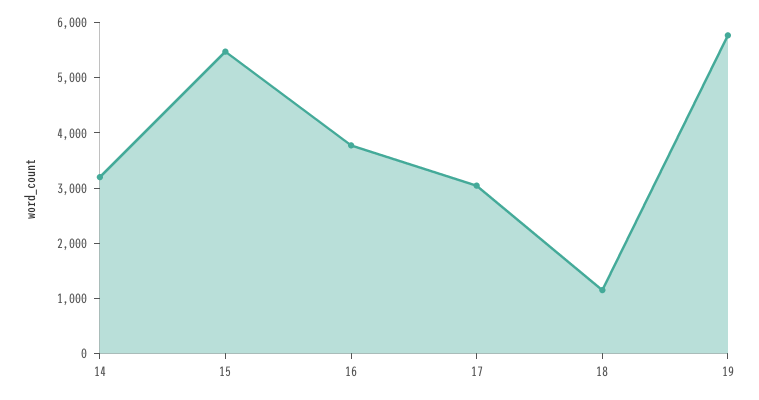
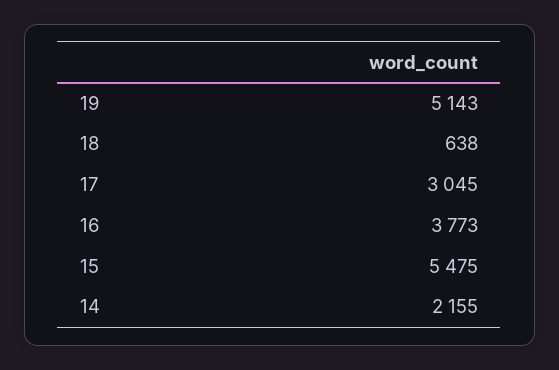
14: 3200 -> 2155
18: 1200 -> 638
19: 5800 -> 5143

